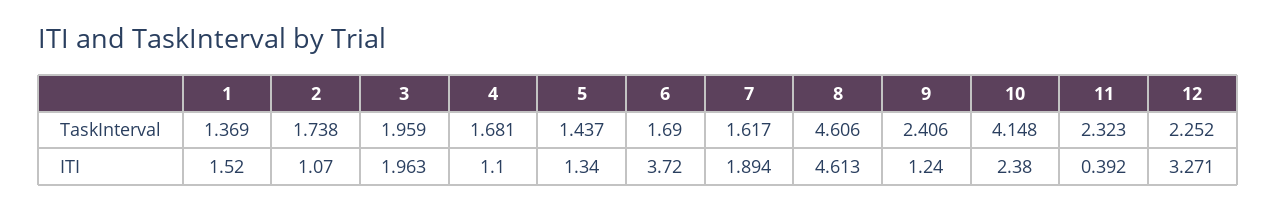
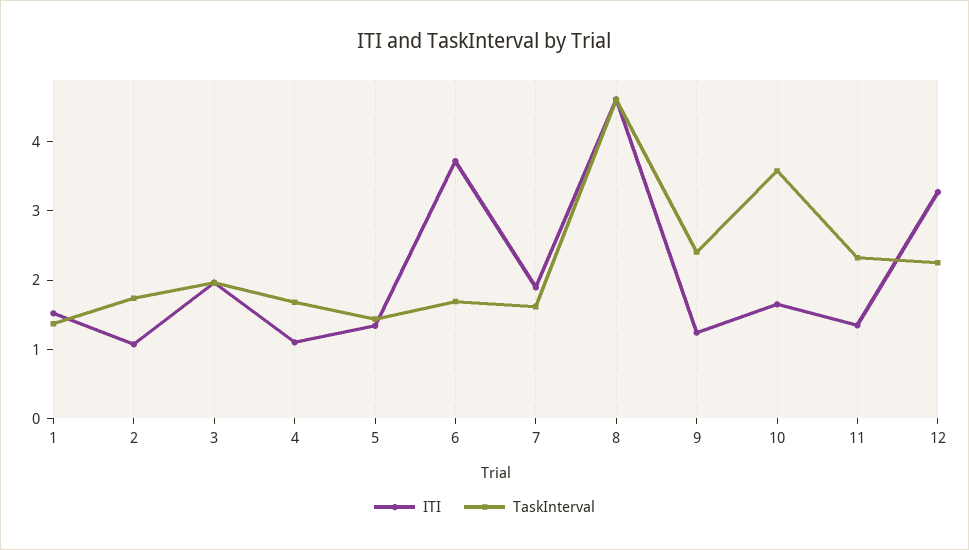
TaskInterval, 10: 4.148 -> 3.6
ITI, 10: 2.38 -> 1.6
ITI, 11: 0.392 -> 1.4

